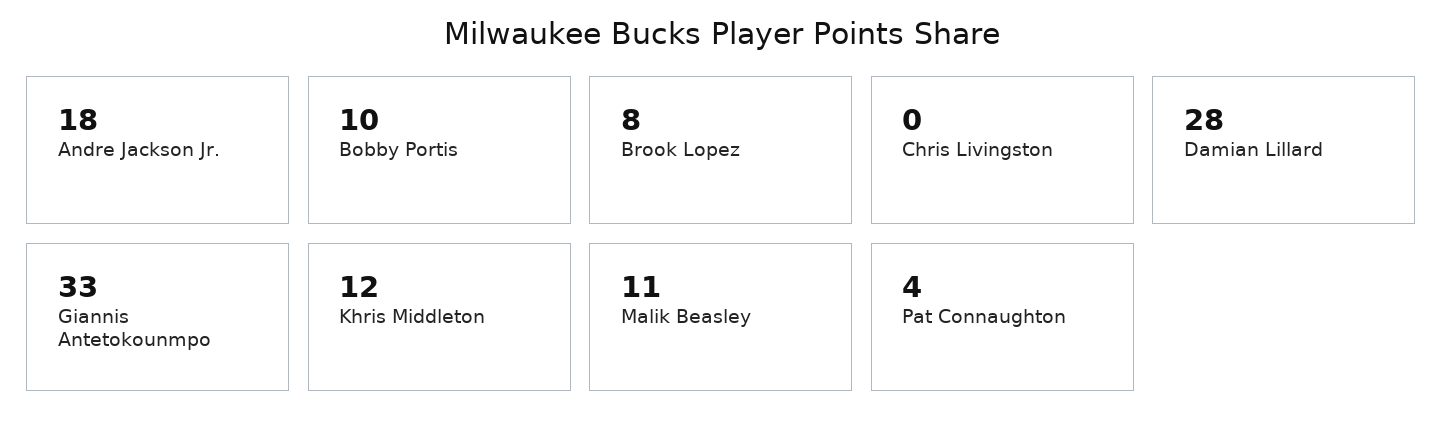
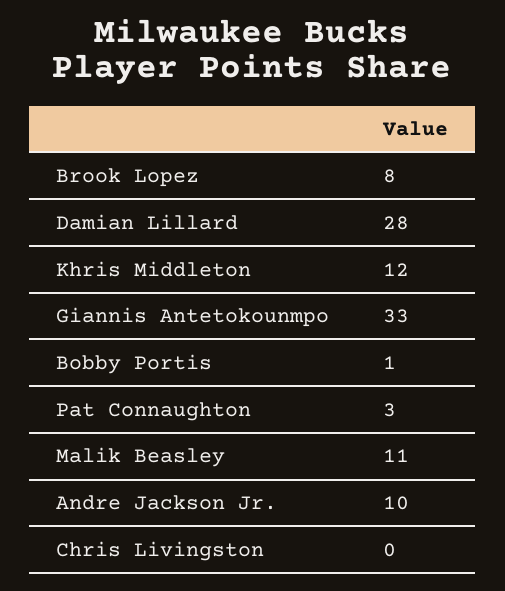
Andre Jackson Jr.: 18 -> 10
Bobby Portis: 10 -> 1
Pat Connaughton: 4 -> 3

